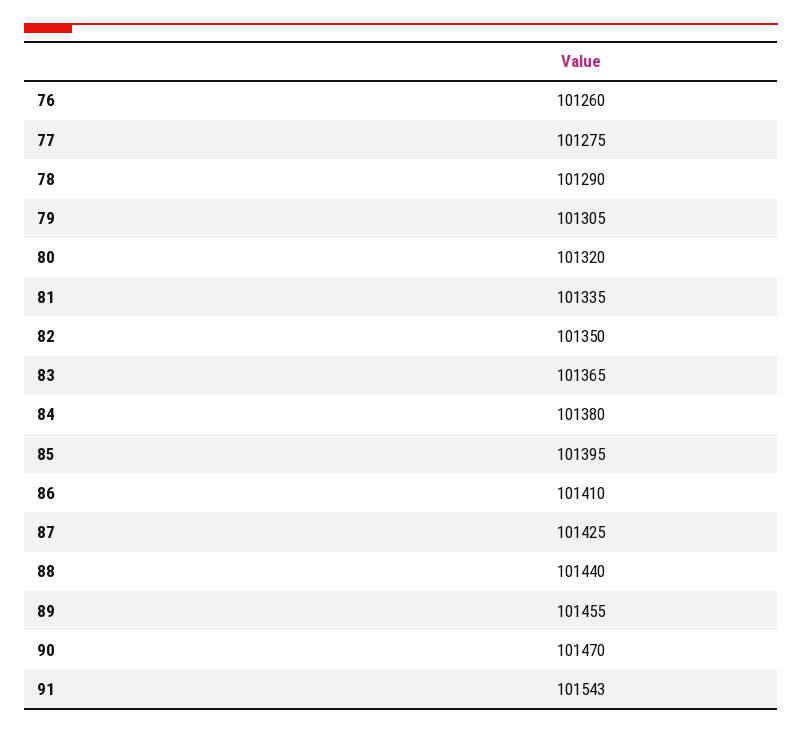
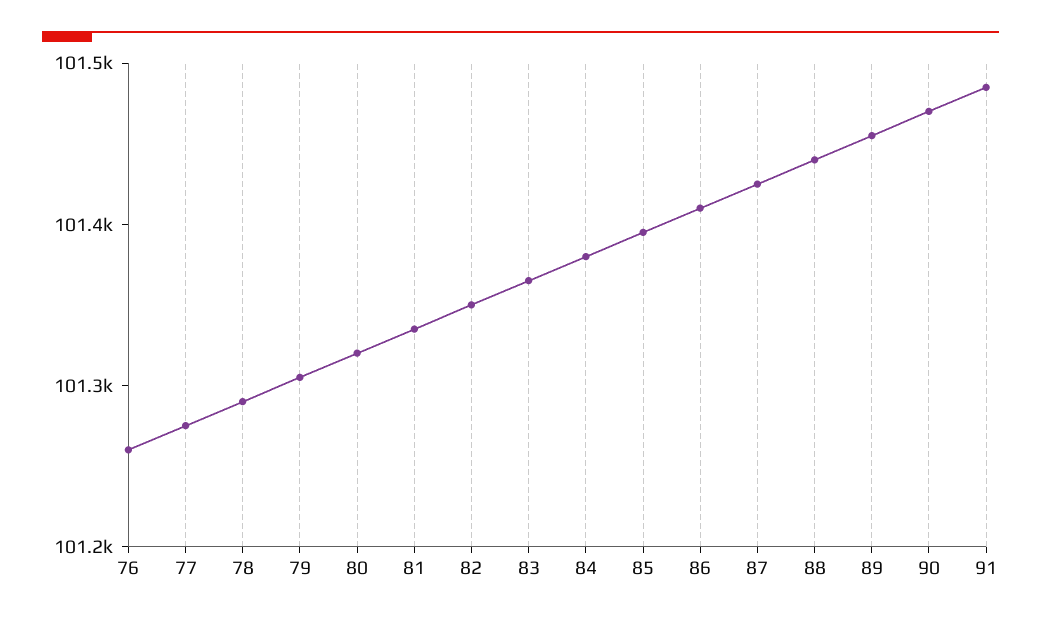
91: 101543 -> 101480

